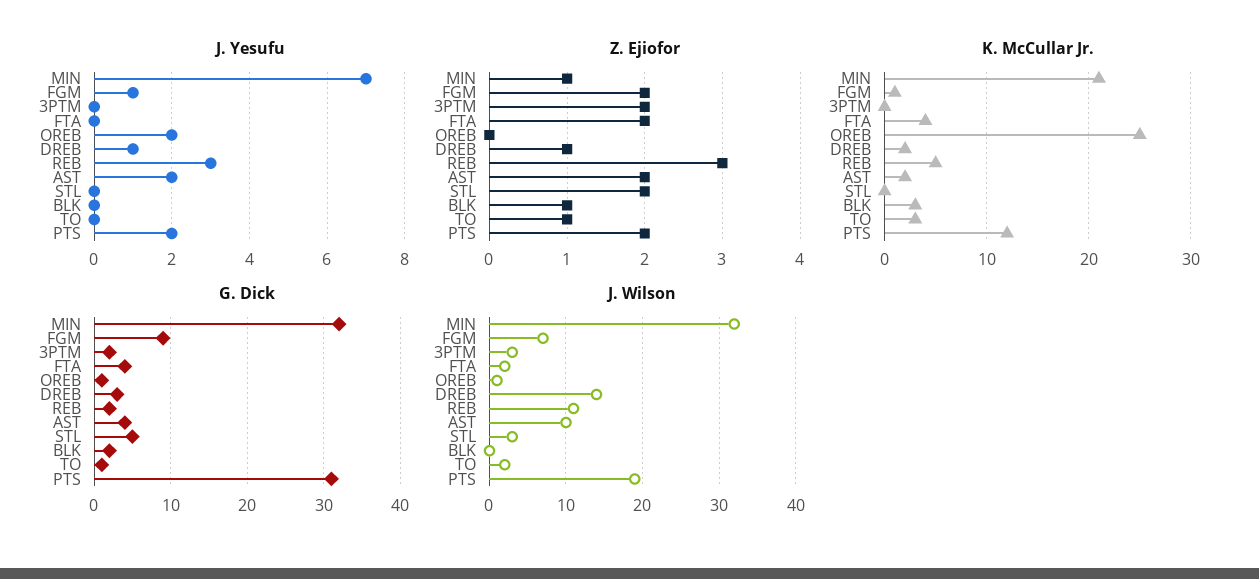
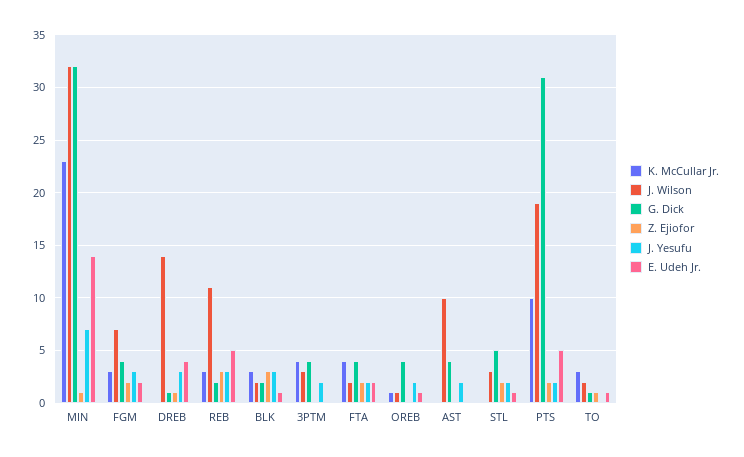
J. Yesufu, FGM: 1 -> 3
J. Yesufu, 3PTM: 0 -> 2
J. Yesufu, FTA: 0 -> 2
J. Yesufu, DREB: 1 -> 3
J. Yesufu, STL: 0 -> 2
J. Yesufu, BLK: 0 -> 3
Z. Ejiofor, 3PTM: 2 -> 0
Z. Ejiofor, AST: 2 -> 0
Z. Ejiofor, BLK: 1 -> 3
K. McCullar Jr., MIN: 21 -> 23
K. McCullar Jr., FGM: 1 -> 3
K. McCullar Jr., 3PTM: 0 -> 4
K. McCullar Jr., OREB: 25 -> 1
K. McCullar Jr., DREB: 2 -> 0
K. McCullar Jr., REB: 5 -> 3
K. McCullar Jr., AST: 2 -> 0
K. McCullar Jr., PTS: 12 -> 10
G. Dick, FGM: 9 -> 4
G. Dick, 3PTM: 2 -> 4
G. Dick, OREB: 1 -> 4
G. Dick, DREB: 3 -> 1
J. Wilson, BLK: 0 -> 2
E. Udeh Jr., MIN: none -> 14
E. Udeh Jr., FGM: none -> 2
E. Udeh Jr., DREB: none -> 4
E. Udeh Jr., REB: none -> 5
E. Udeh Jr., BLK: none -> 1
E. Udeh Jr., 3PTM: none -> 0
E. Udeh Jr., FTA: none -> 2
E. Udeh Jr., OREB: none -> 1
E. Udeh Jr., AST: none -> 0
E. Udeh Jr., STL: none -> 1
E. Udeh Jr., PTS: none -> 5
E. Udeh Jr., TO: none -> 1

